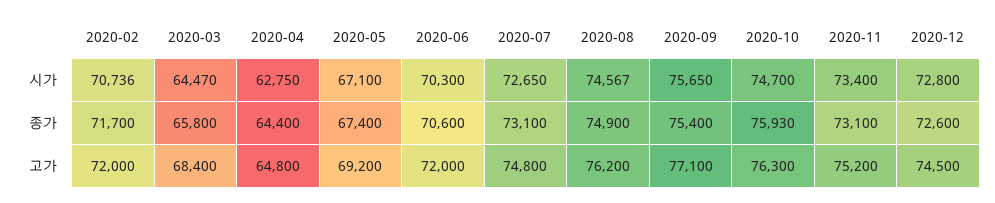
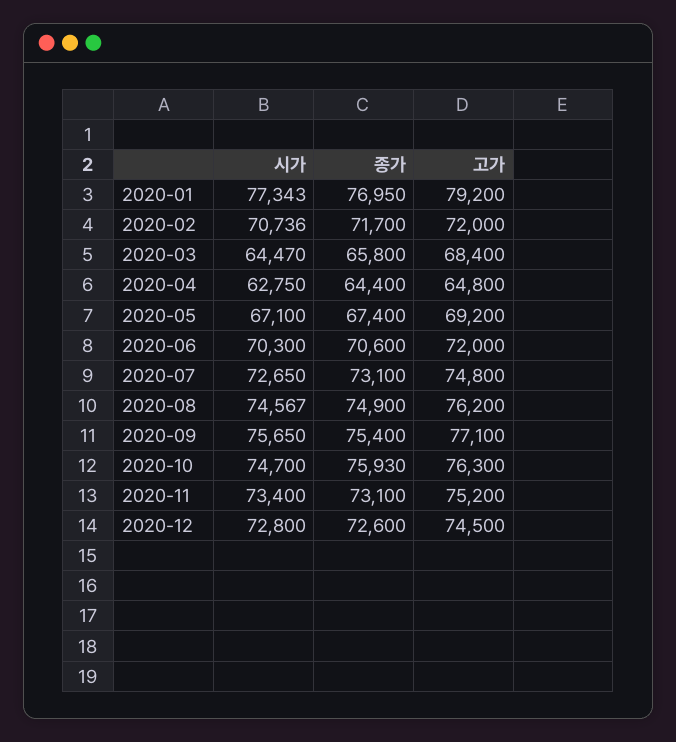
2020-01, 시가: none -> 77343
2020-01, 종가: none -> 76950
2020-01, 고가: none -> 79200

